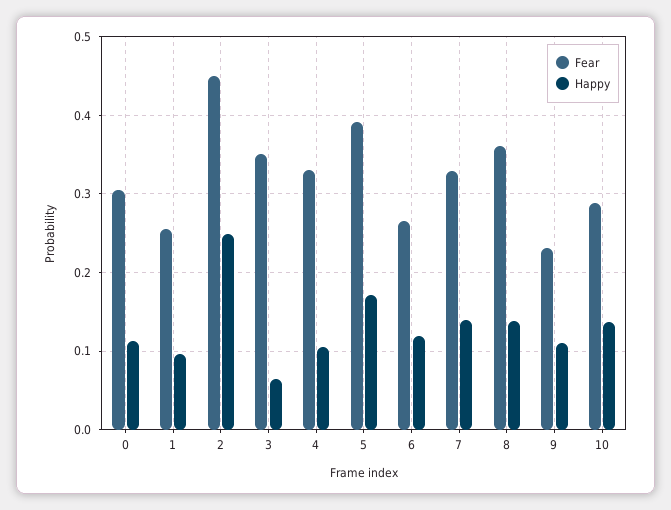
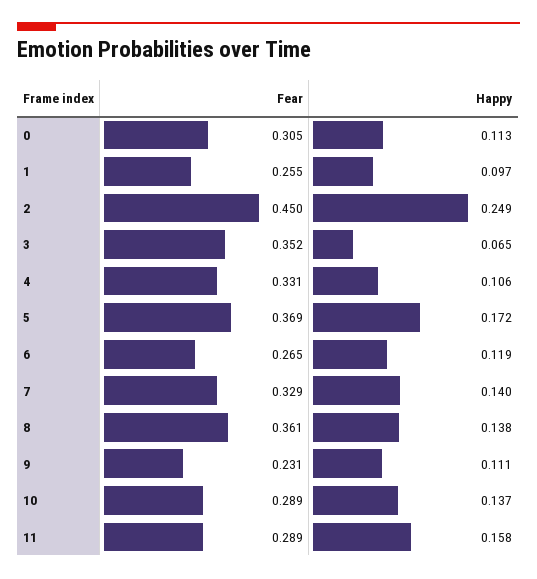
Fear, 5: 0.39 -> 0.369
Fear, 11: none -> 0.289
Happy, 11: none -> 0.158

